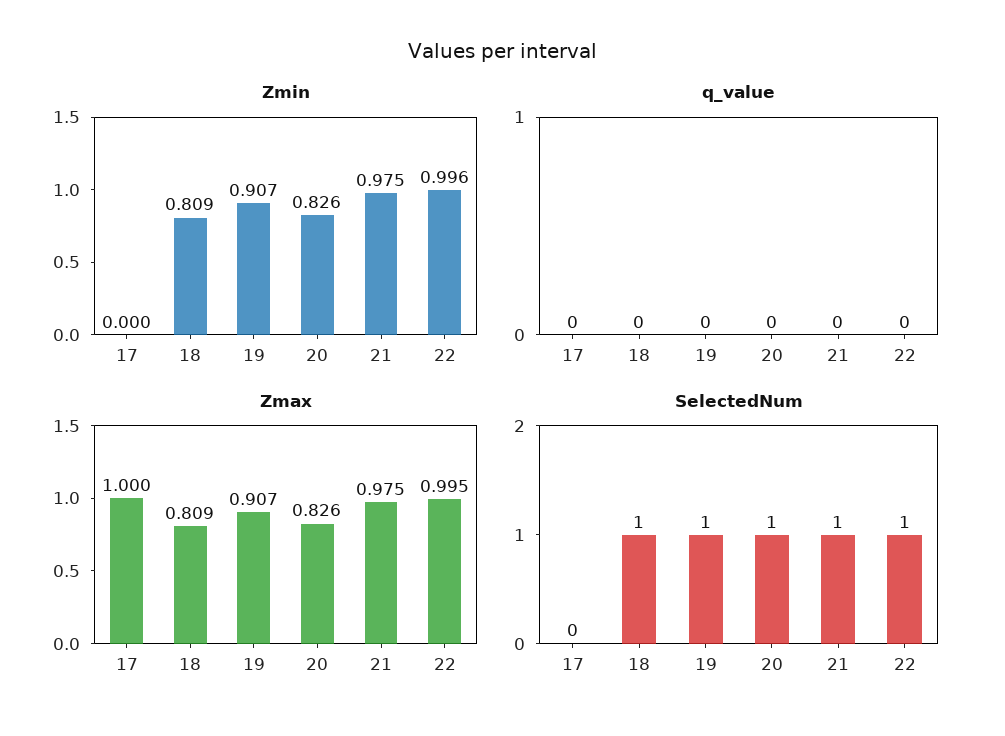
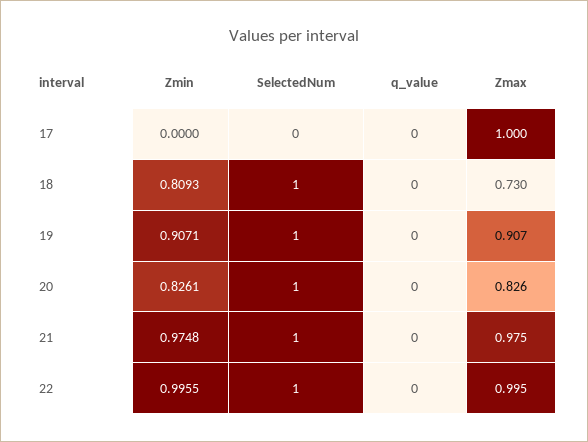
Zmax, 18: 0.809 -> 0.73

